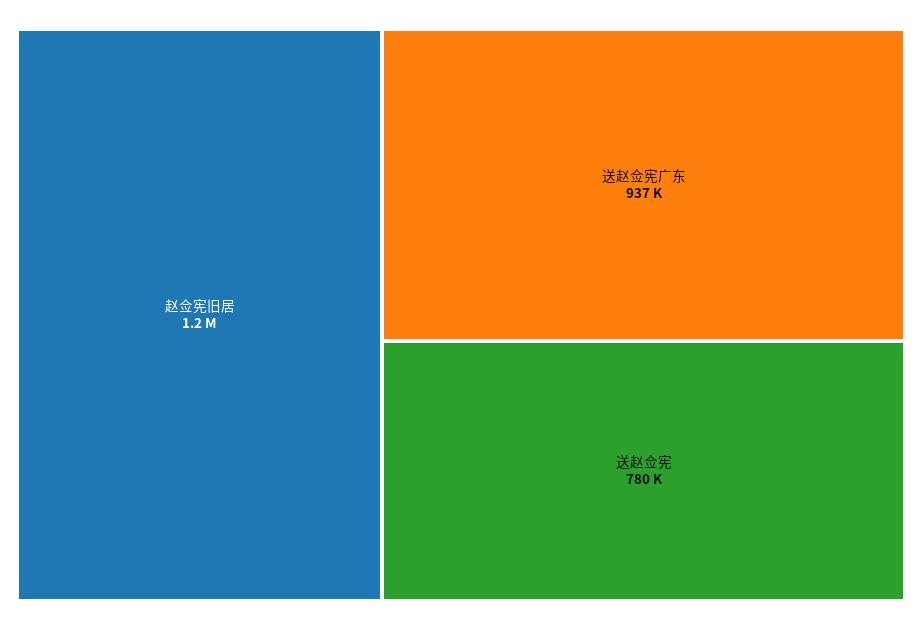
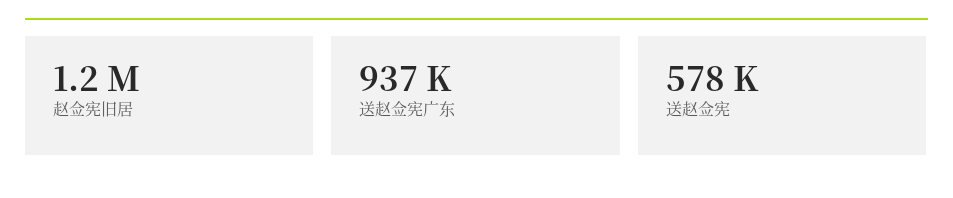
送赵佥宪: 780000 -> 578000

